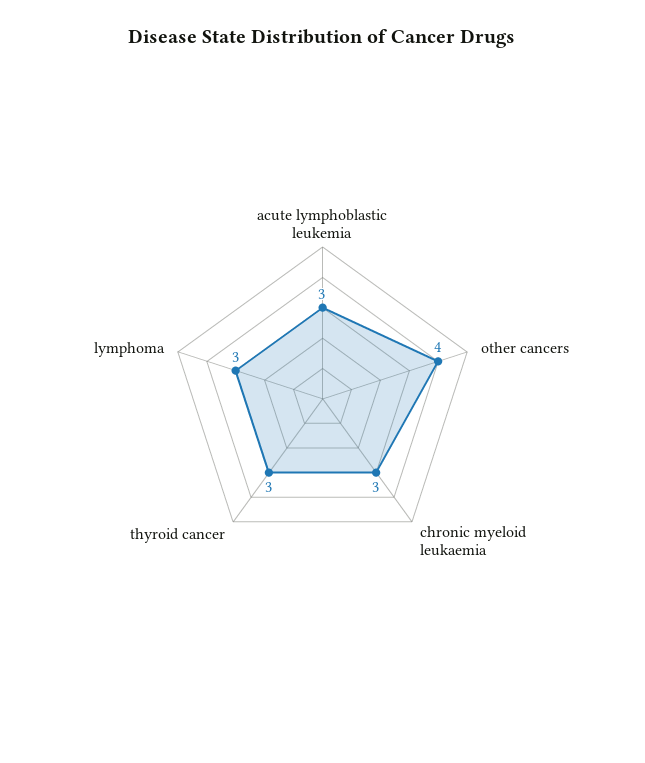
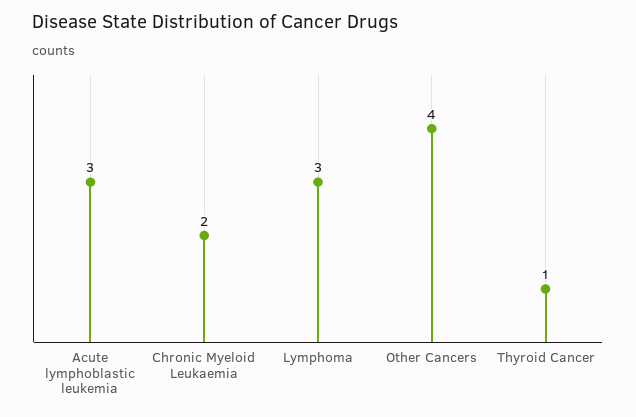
chronic myeloid leukaemia: 3 -> 2
thyroid cancer: 3 -> 1

